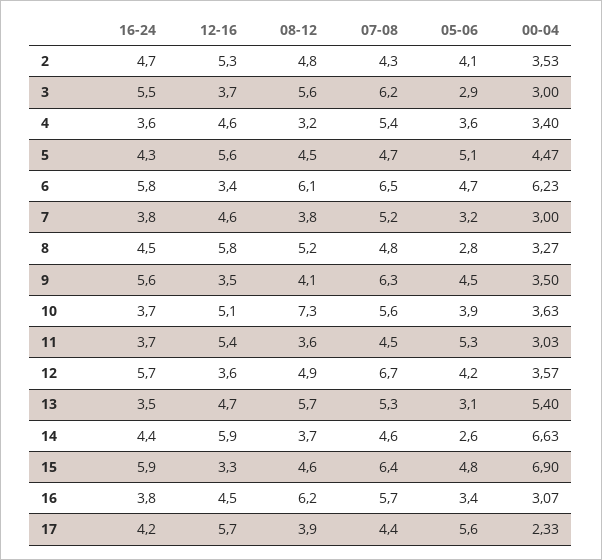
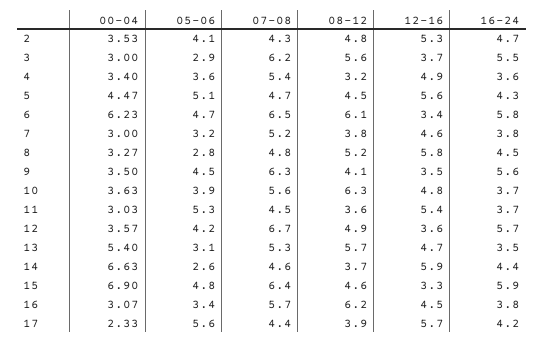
12-16, 4: 4.6 -> 4.9
12-16, 10: 5.1 -> 4.8
08-12, 10: 7.3 -> 6.3

